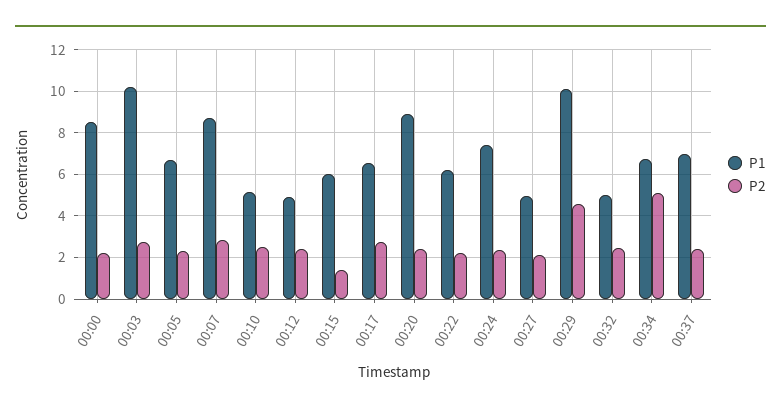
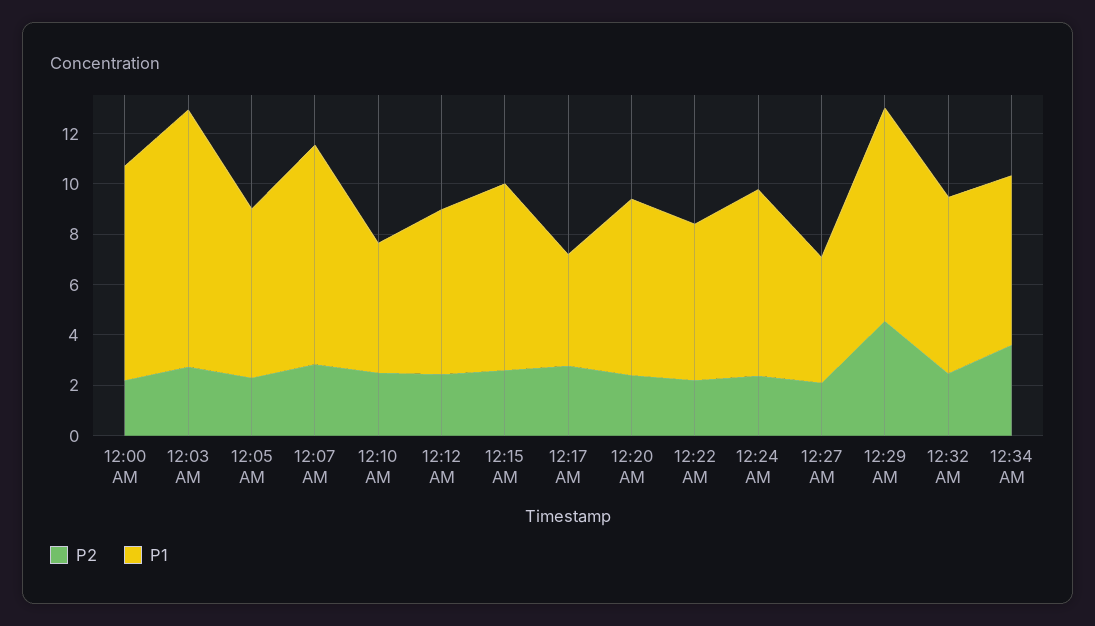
P1, 00:12: 5 -> 6.5
P1, 00:15: 6 -> 7.5
P2, 00:15: 1.5 -> 2.5
P1, 00:17: 6.5 -> 4.5
P1, 00:20: 9 -> 7
P1, 00:29: 10 -> 8.5
P1, 00:32: 5 -> 7
P2, 00:34: 5 -> 3.5
P1, 00:37: 7 -> none
P2, 00:37: 2.5 -> none

